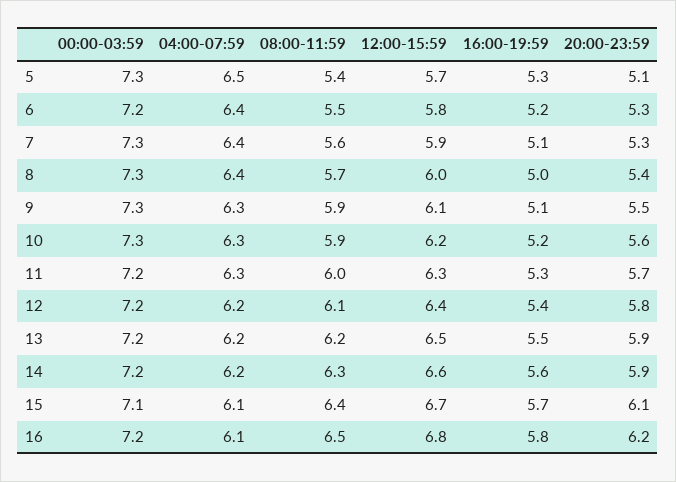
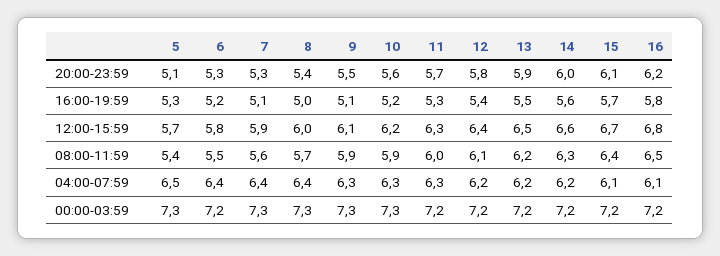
20:00-23:59, 14: 5.9 -> 6
00:00-03:59, 15: 7.1 -> 7.2

